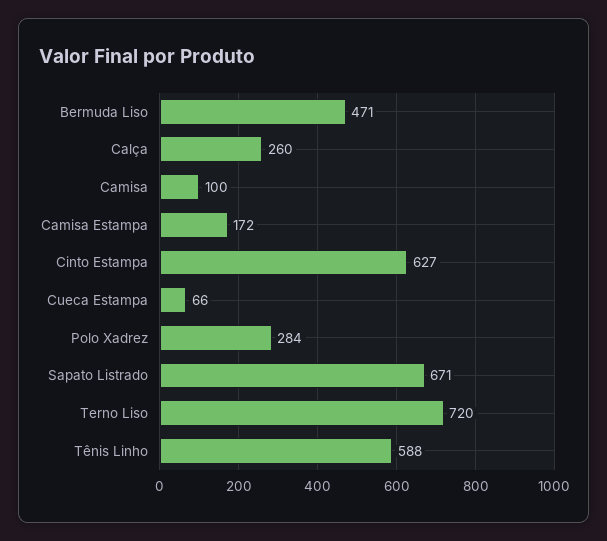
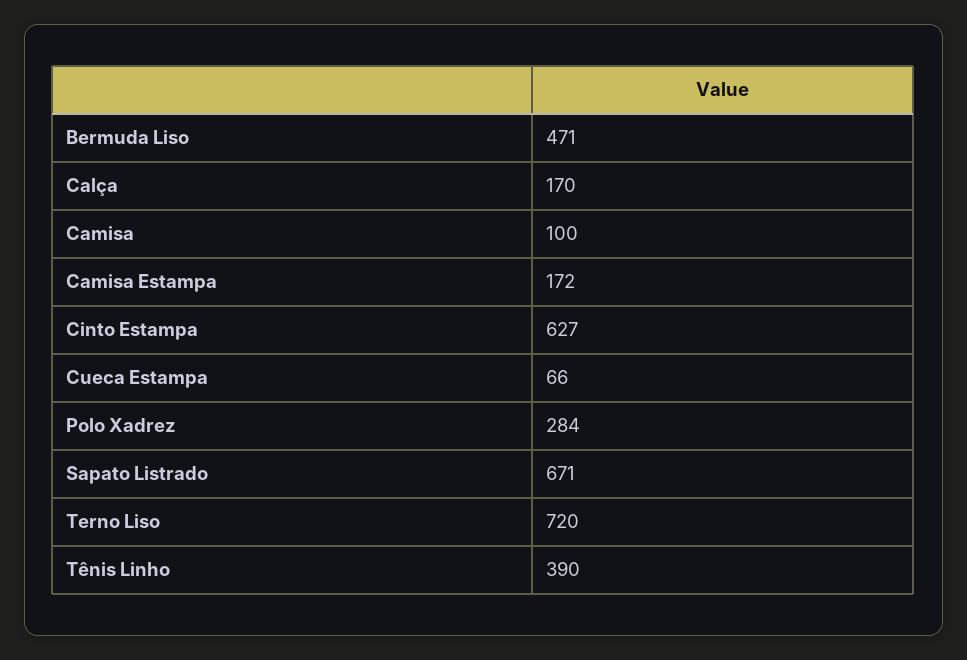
Calça: 260 -> 170
Tênis Linho: 588 -> 390

